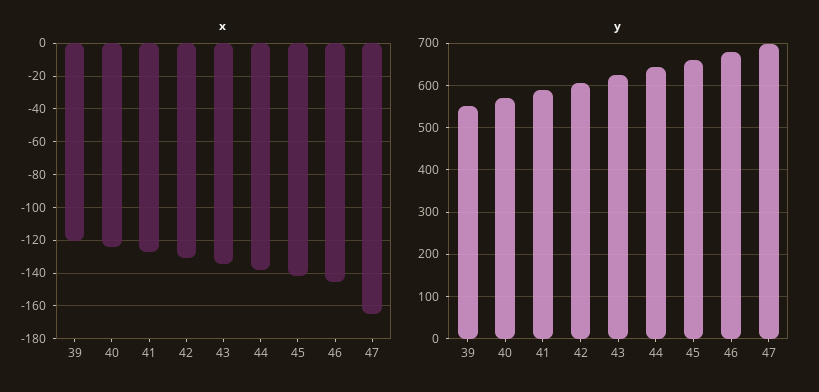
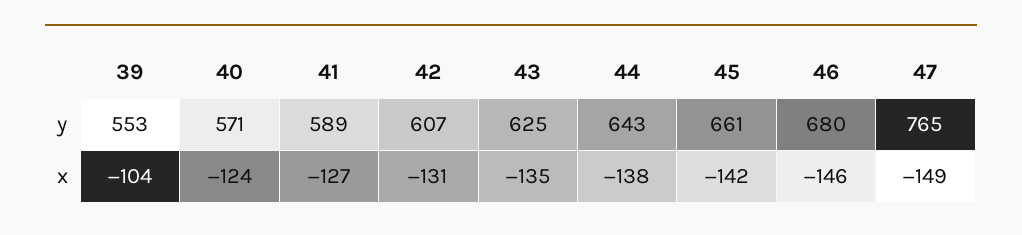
x, 39: -120 -> -104
x, 47: -165 -> -149
y, 47: 700 -> 765

